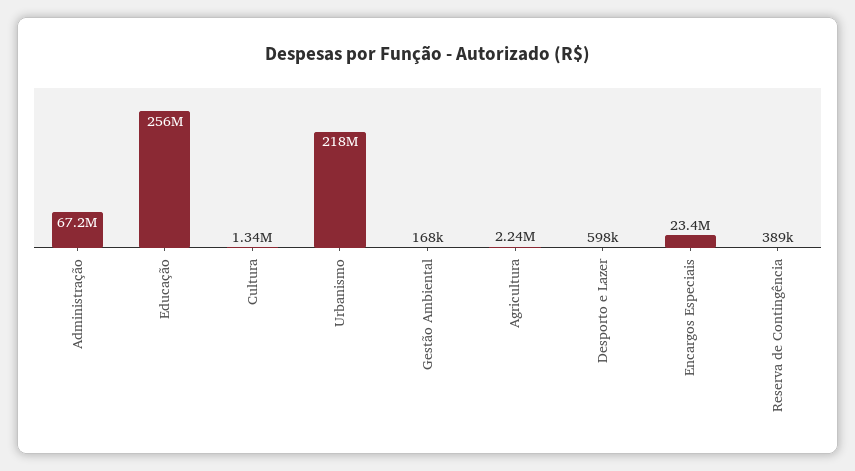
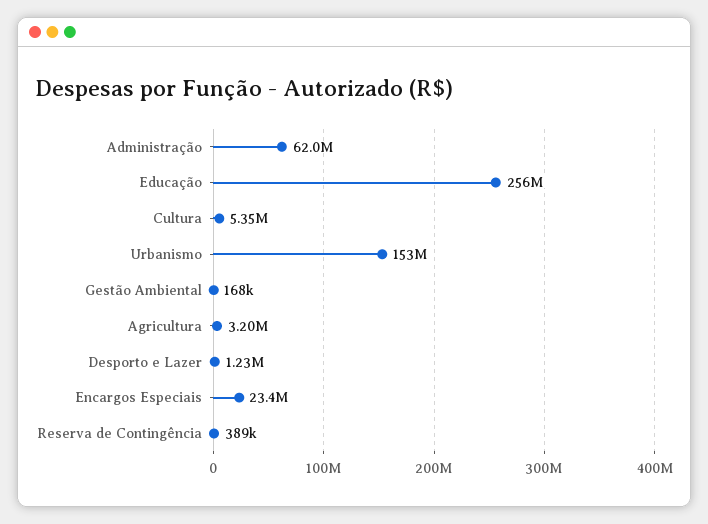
Administração: 67200000 -> 62000000
Cultura: 1340000 -> 5350000
Urbanismo: 218000000 -> 153000000
Agricultura: 2240000 -> 3200000
Desporto e Lazer: 598000 -> 1230000

